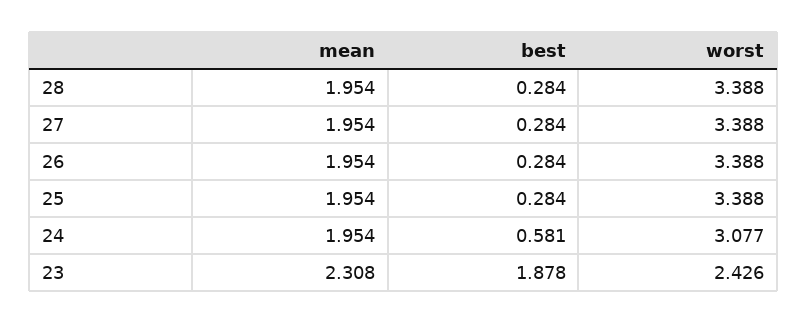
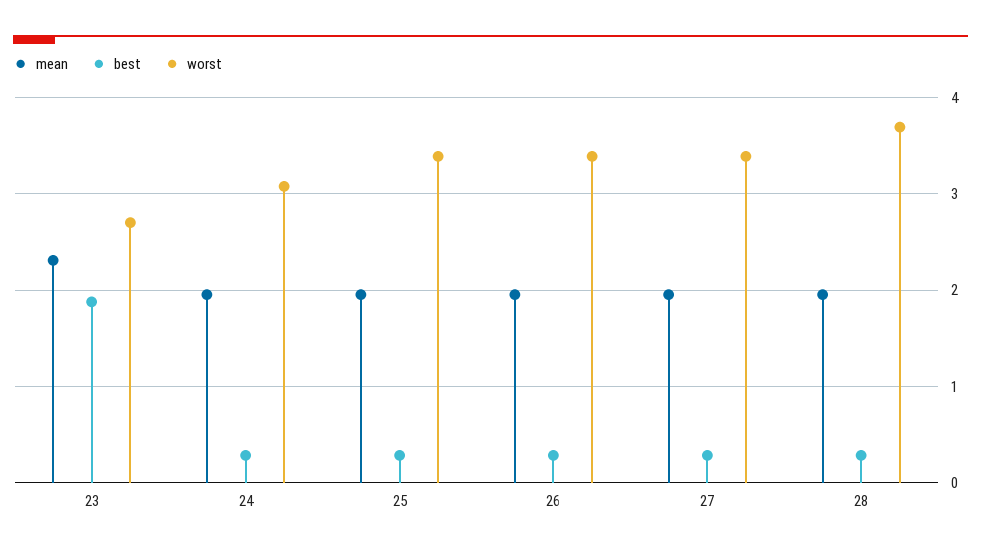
worst, 28: 3.388 -> 3.7
best, 24: 0.581 -> 0.3
worst, 23: 2.426 -> 2.7

